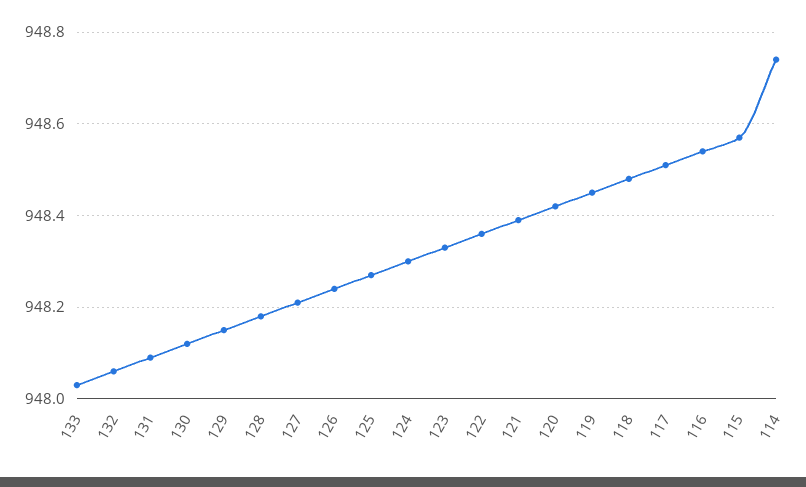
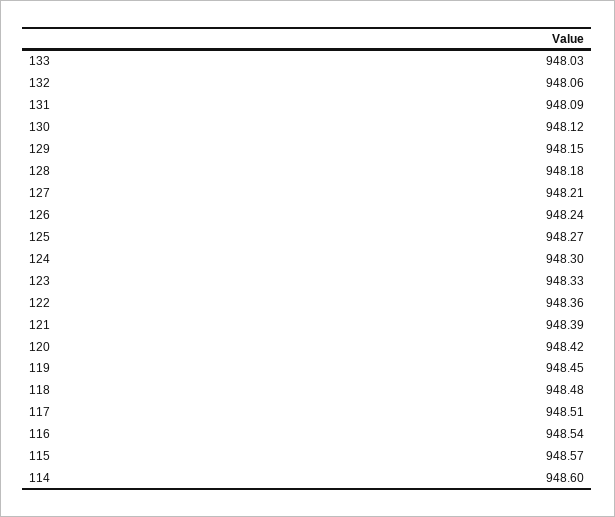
114: 948.75 -> 948.6

